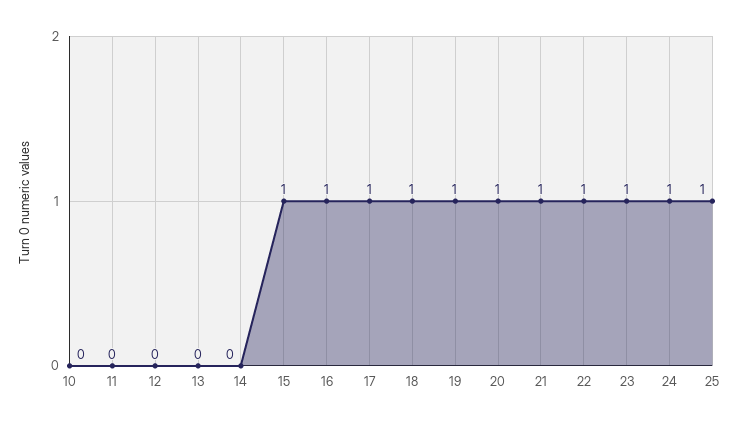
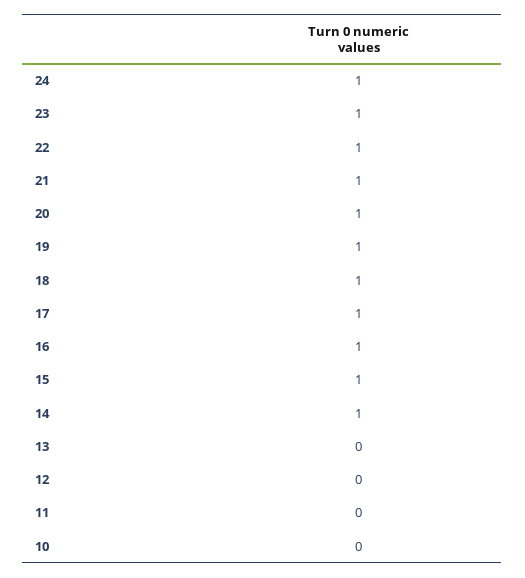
14: 0 -> 1
25: 1 -> none

